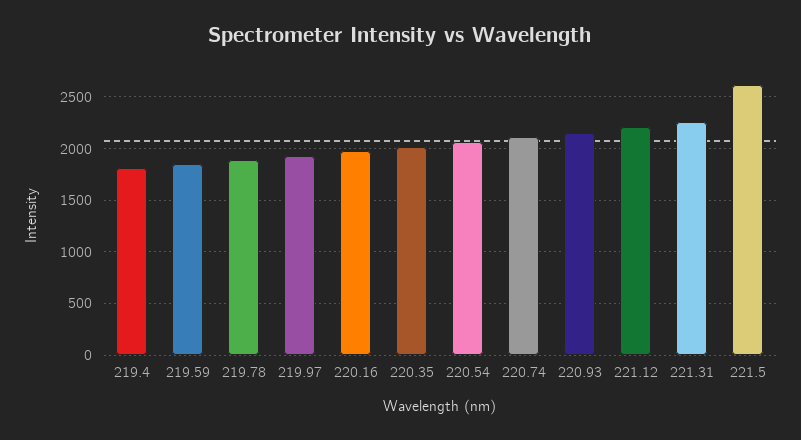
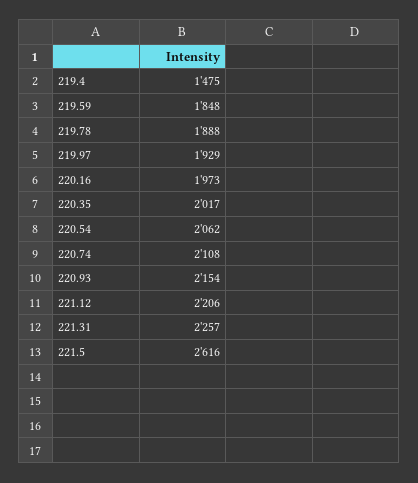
219.4: 1800 -> 1475

